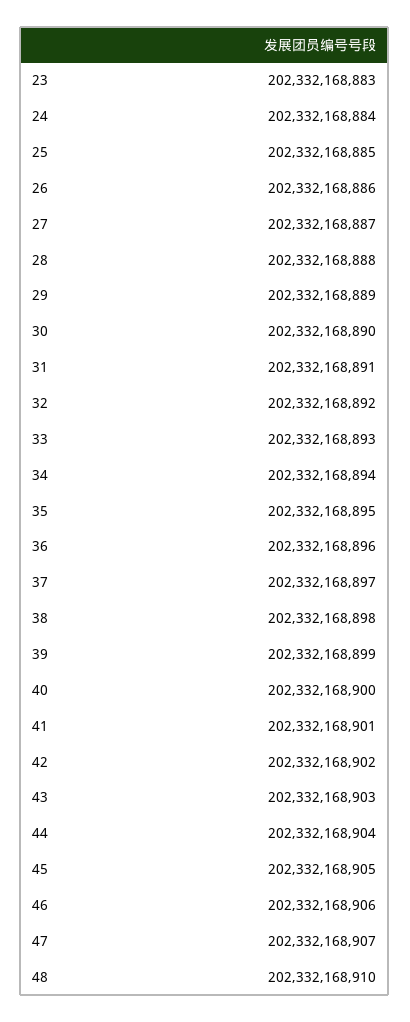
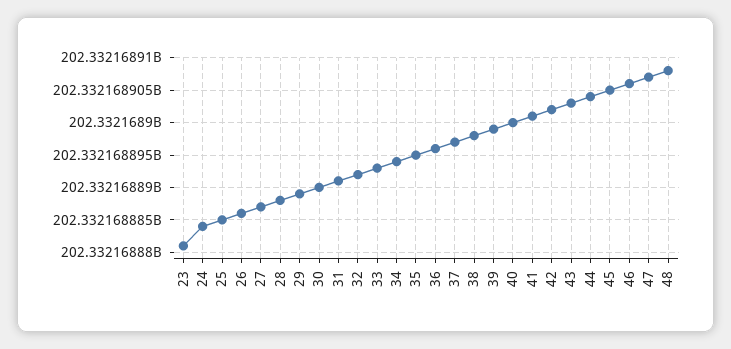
23: 202332168883 -> 202332168881
48: 202332168910 -> 202332168908

